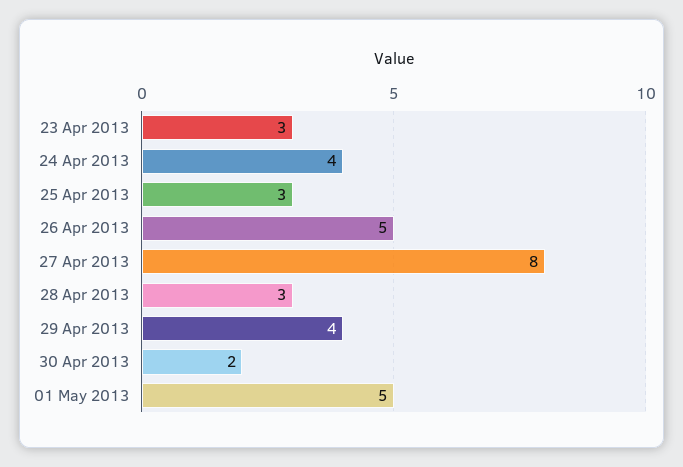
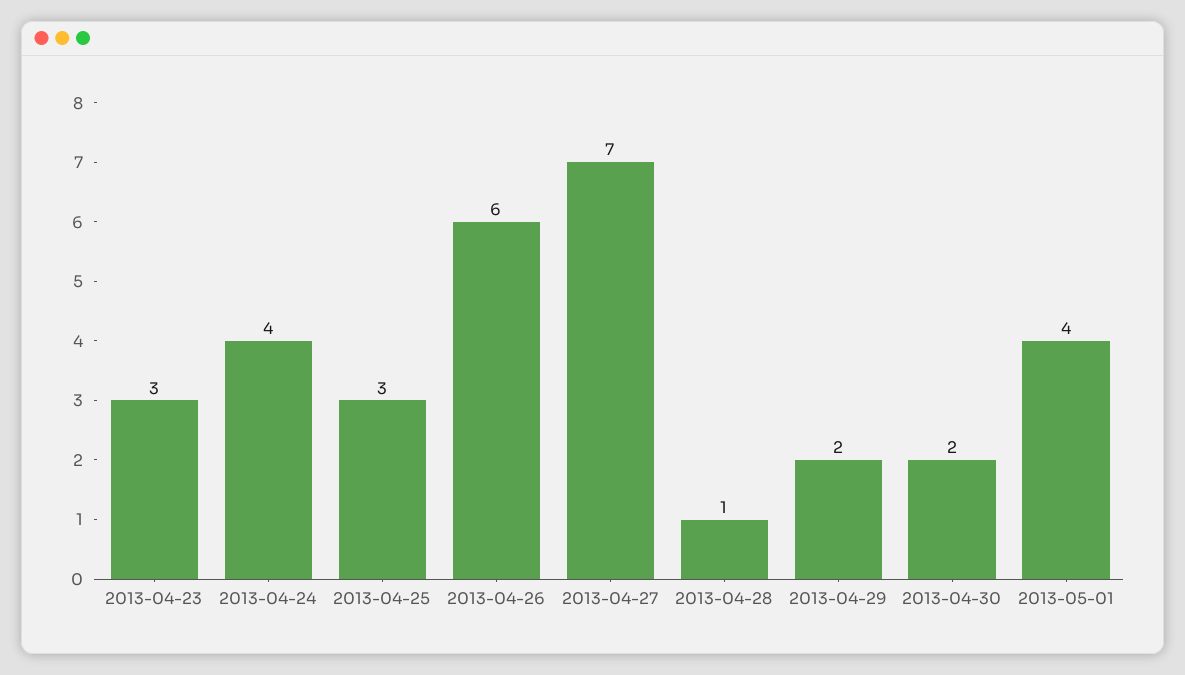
26 Apr 2013: 5 -> 6
27 Apr 2013: 8 -> 7
28 Apr 2013: 3 -> 1
29 Apr 2013: 4 -> 2
01 May 2013: 5 -> 4

